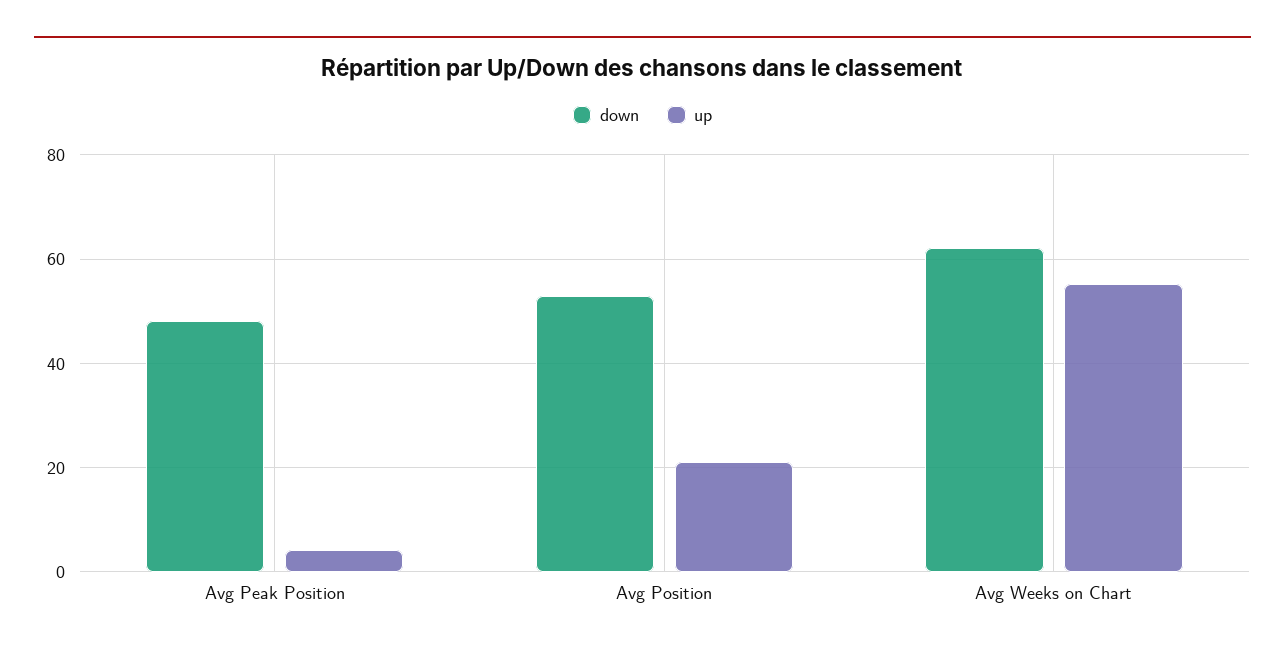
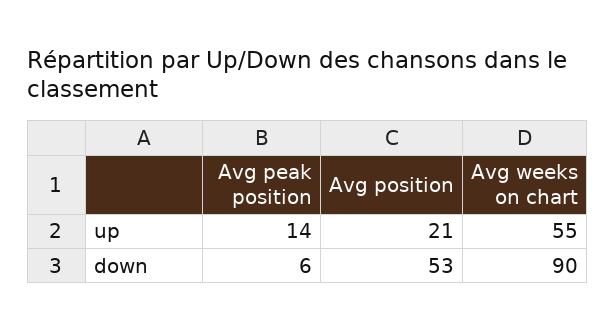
down, Avg Peak Position: 48 -> 6
up, Avg Peak Position: 4 -> 14
down, Avg Weeks on Chart: 62 -> 90

